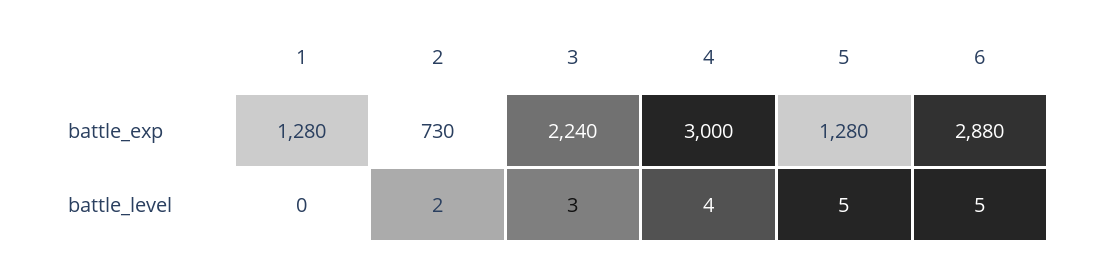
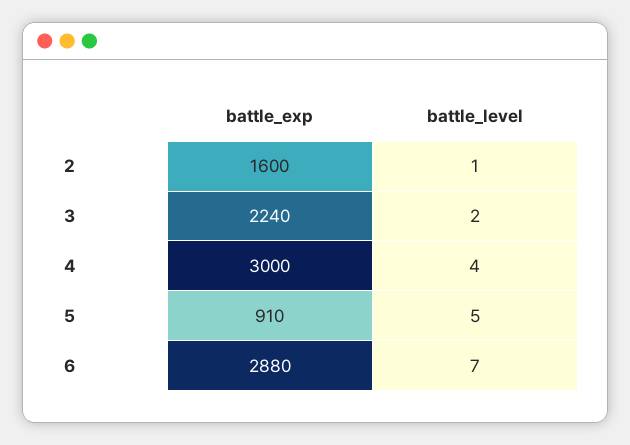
1, battle_exp: 1280 -> none
2, battle_exp: 730 -> 1600
5, battle_exp: 1280 -> 910
1, battle_level: 0 -> none
2, battle_level: 2 -> 1
3, battle_level: 3 -> 2
6, battle_level: 5 -> 7

